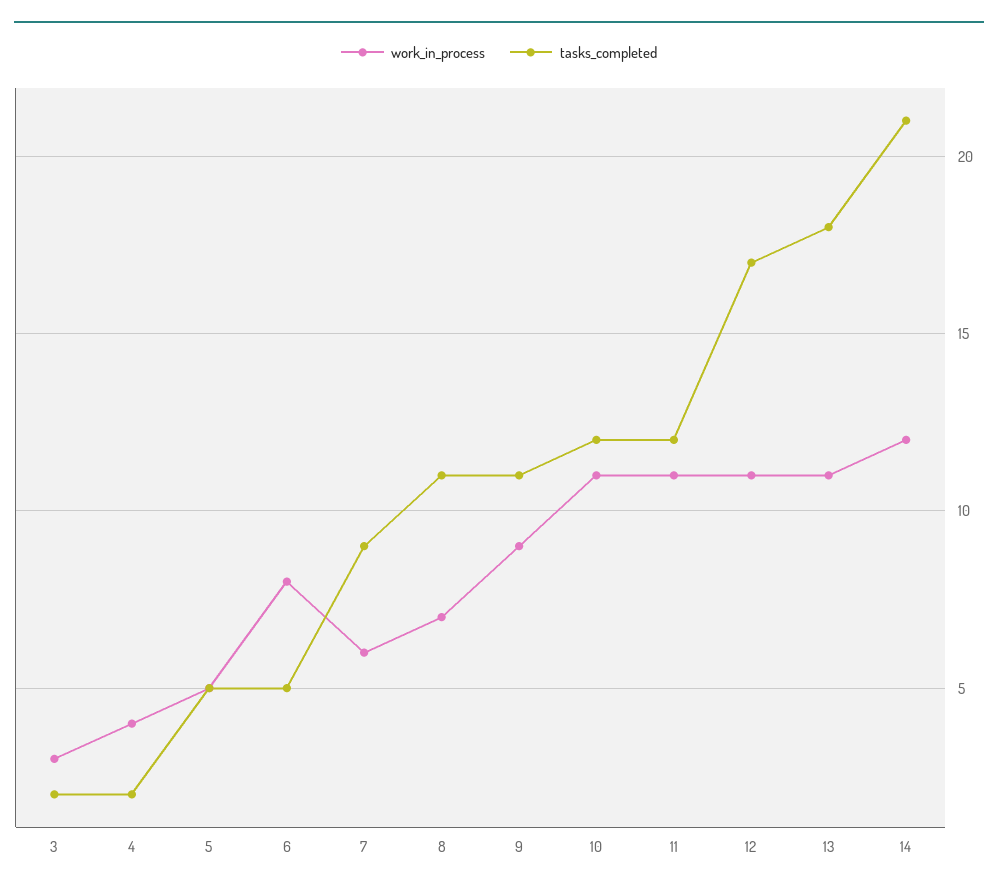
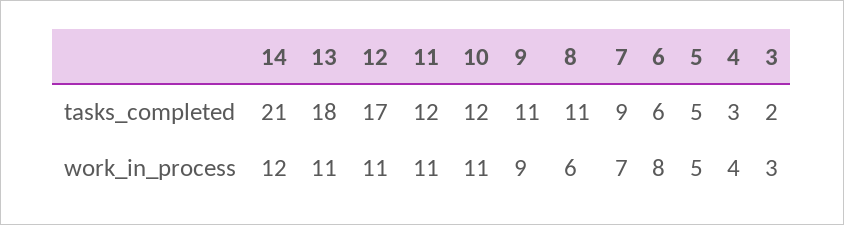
tasks_completed, 4: 2 -> 3
tasks_completed, 6: 5 -> 6
work_in_process, 7: 6 -> 7
work_in_process, 8: 7 -> 6

